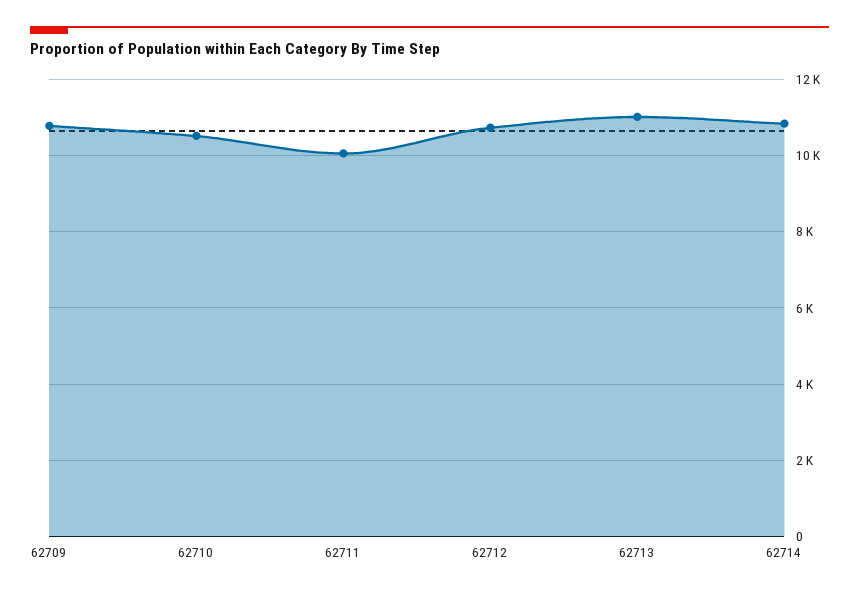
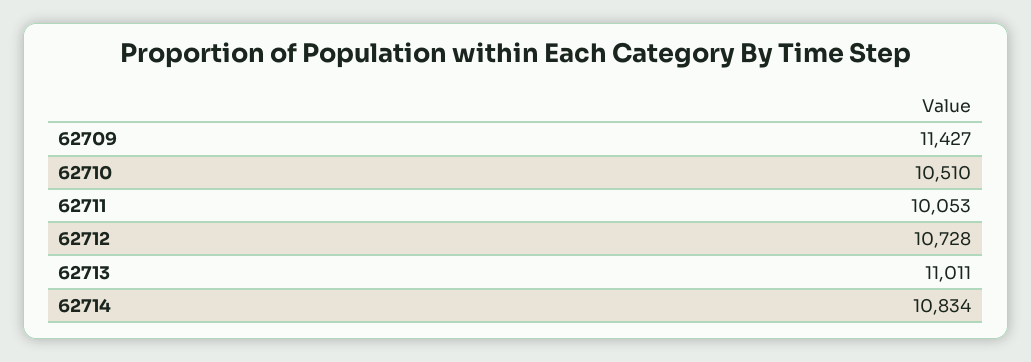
62709: 10800 -> 11427

